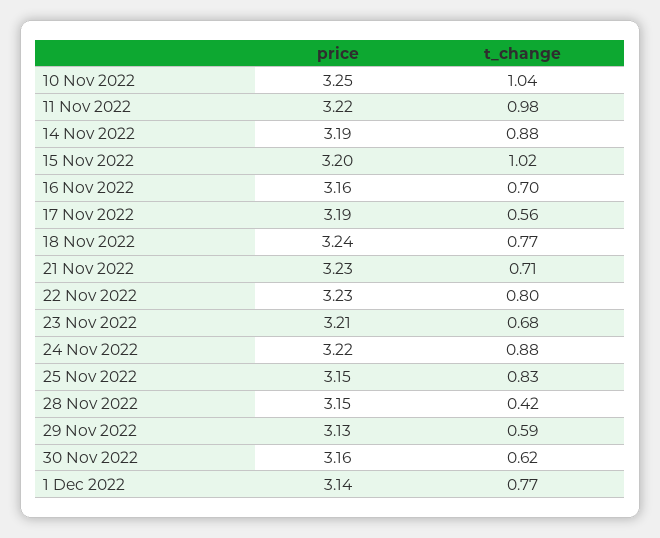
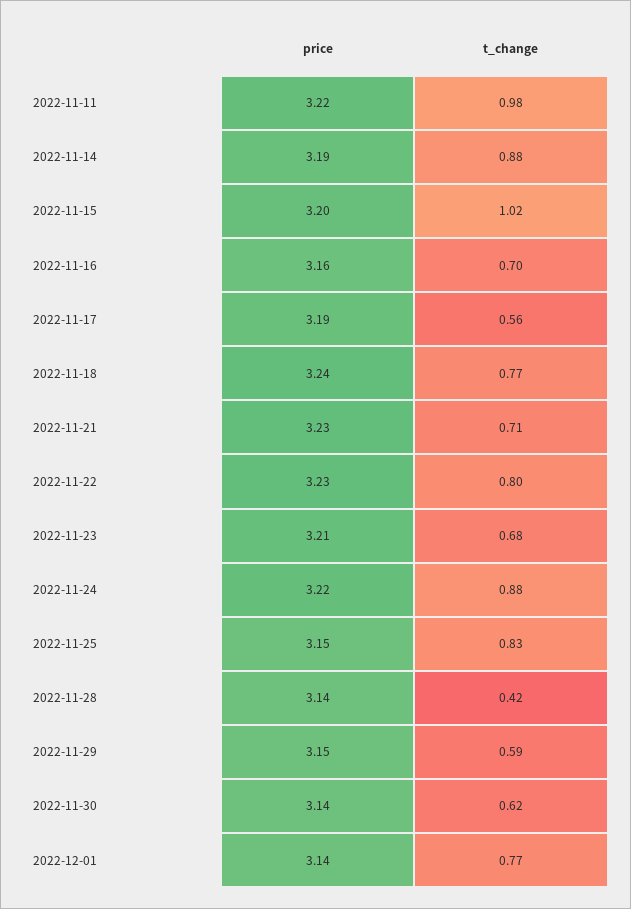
price, 10 Nov 2022: 3.25 -> none
t_change, 10 Nov 2022: 1.04 -> none
price, 28 Nov 2022: 3.15 -> 3.14
price, 29 Nov 2022: 3.13 -> 3.15
price, 30 Nov 2022: 3.16 -> 3.14

